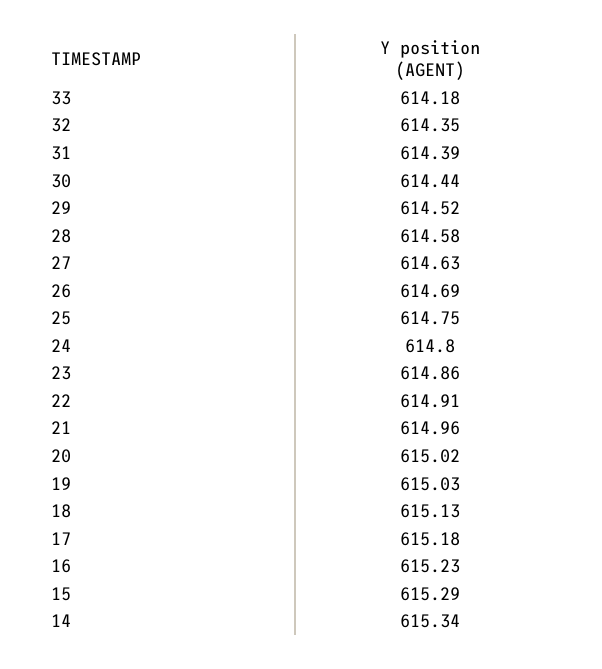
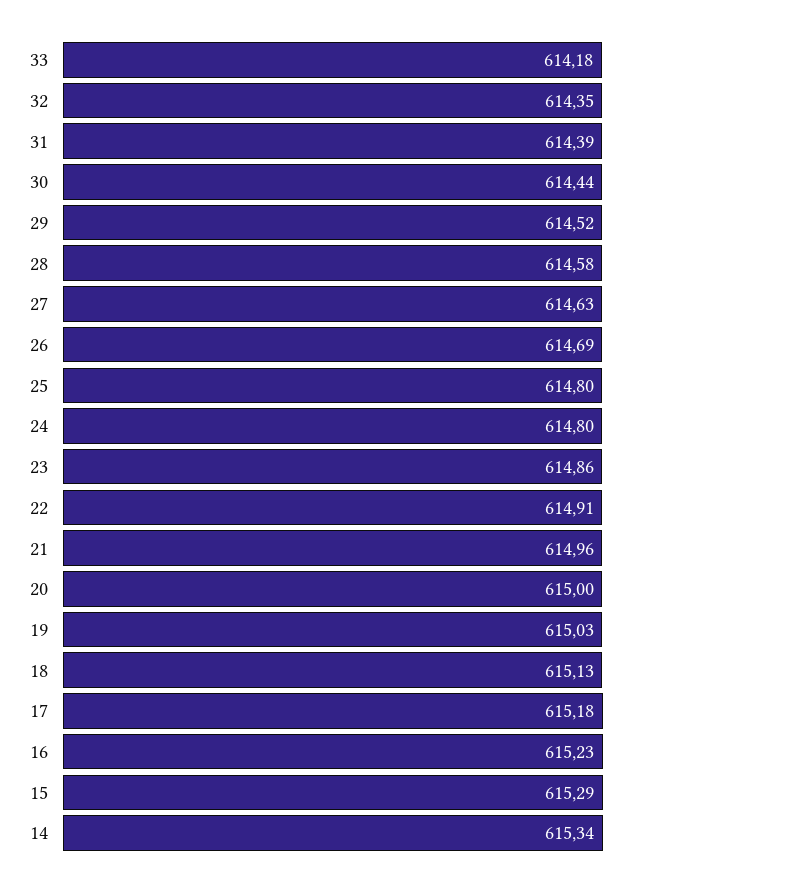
25: 614.75 -> 614.8
20: 615.02 -> 615

